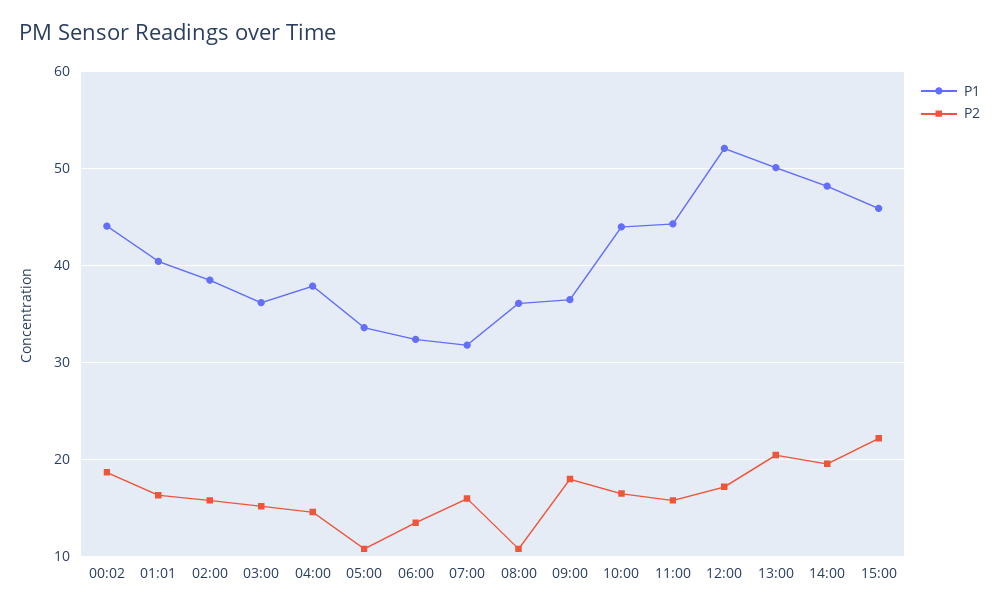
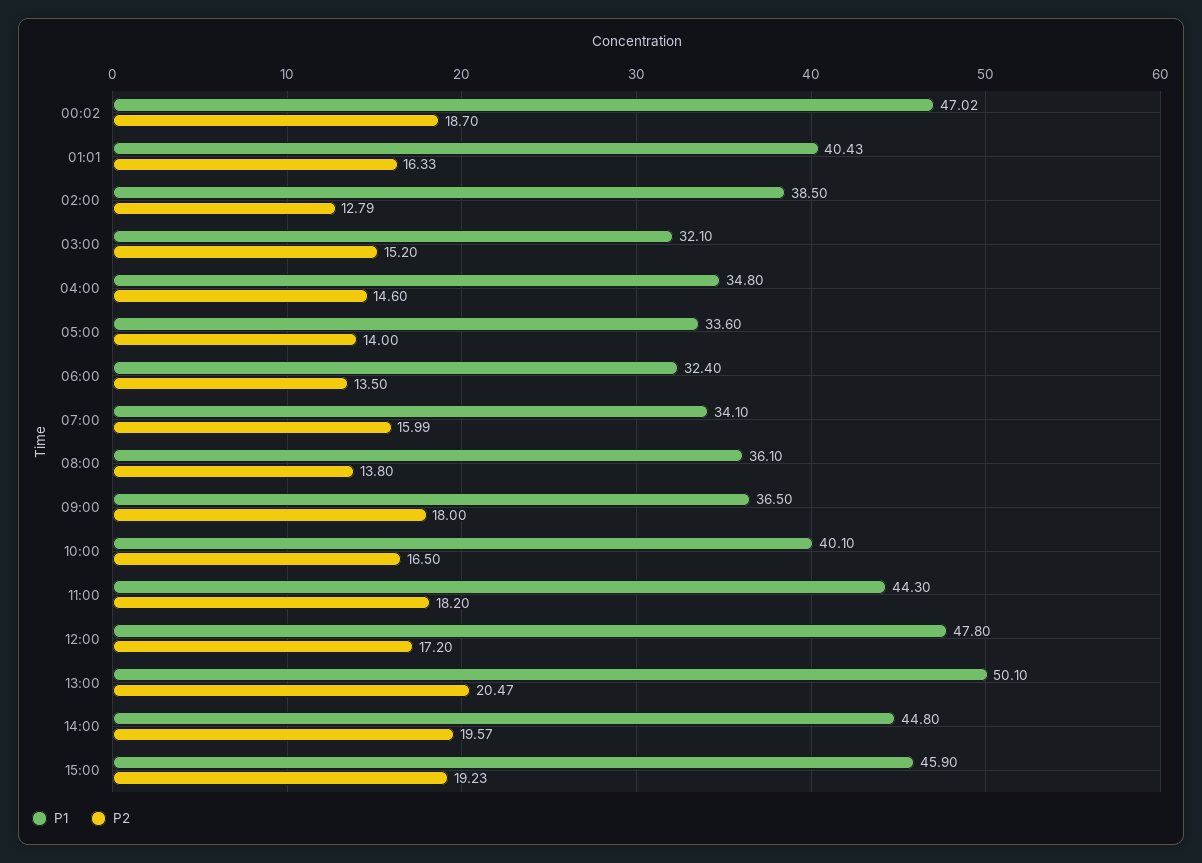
P1, 00:02: 44 -> 47.02
P2, 02:00: 16 -> 12.79
P1, 03:00: 36 -> 32.1
P1, 04:00: 38 -> 34.8
P2, 05:00: 11 -> 14
P1, 07:00: 32 -> 34.1
P2, 08:00: 11 -> 13.8
P1, 10:00: 44 -> 40.1
P2, 11:00: 16 -> 18.2
P1, 12:00: 52 -> 47.8
P1, 14:00: 48 -> 44.8
P2, 15:00: 22 -> 19.23

